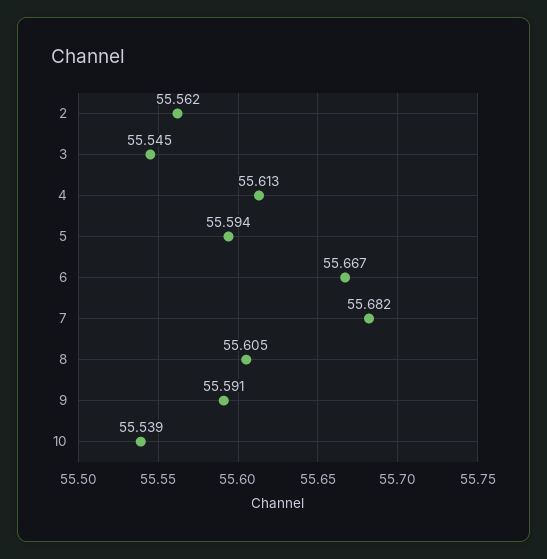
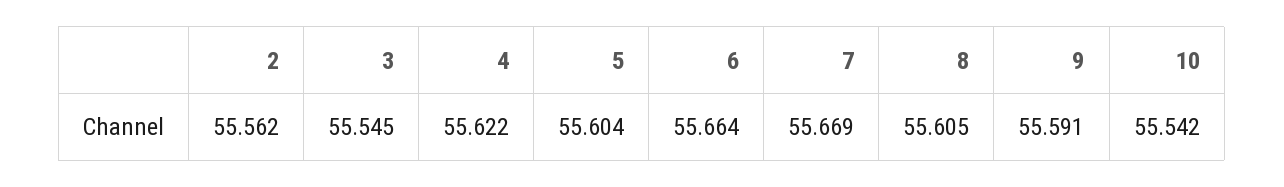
4: 55.613 -> 55.622
5: 55.594 -> 55.604
6: 55.667 -> 55.664
7: 55.682 -> 55.669
10: 55.539 -> 55.542

